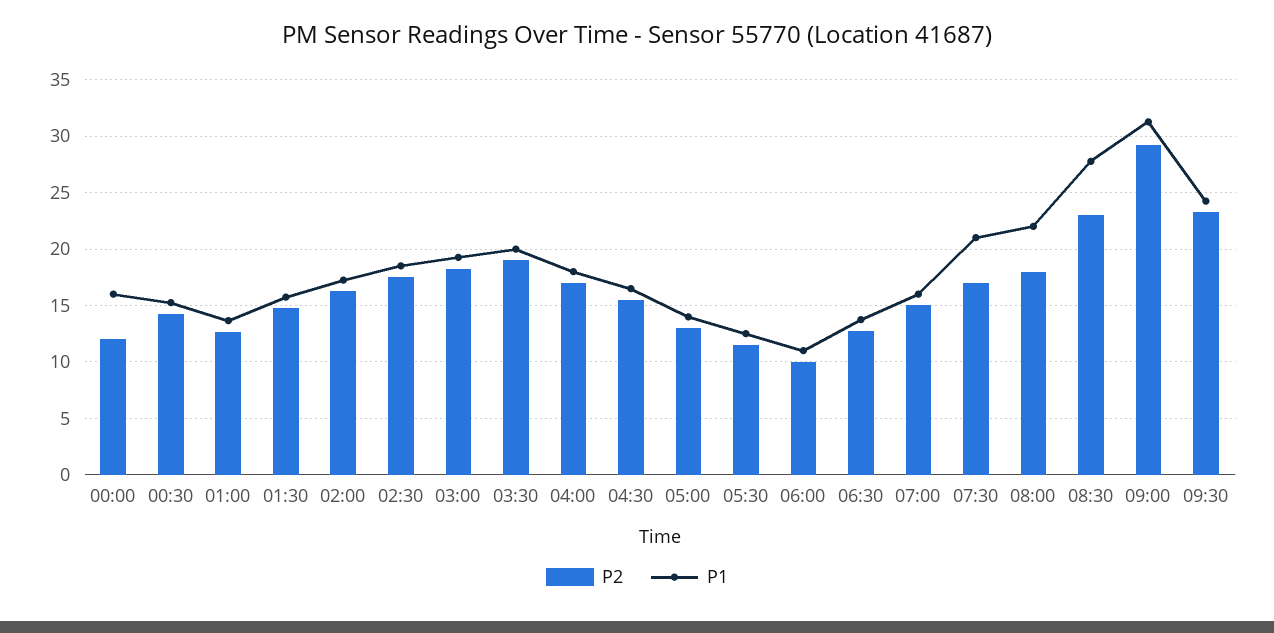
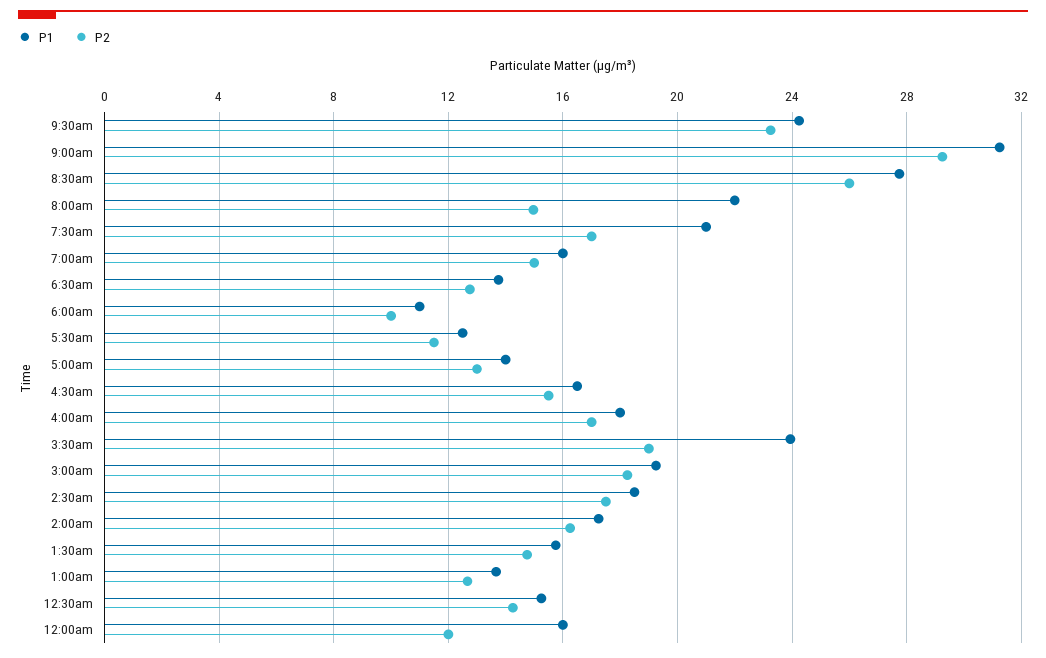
P1, 03:30: 20 -> 24
P2, 08:00: 18 -> 15
P2, 08:30: 23 -> 26

